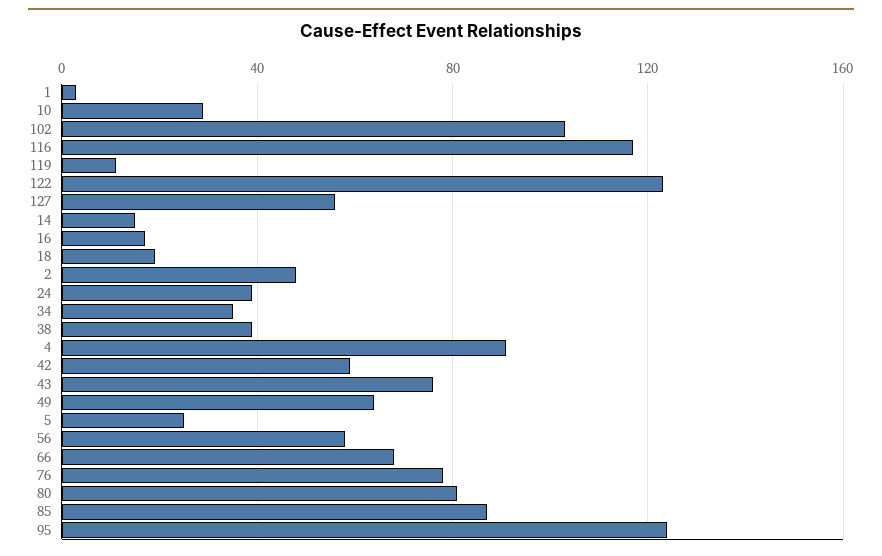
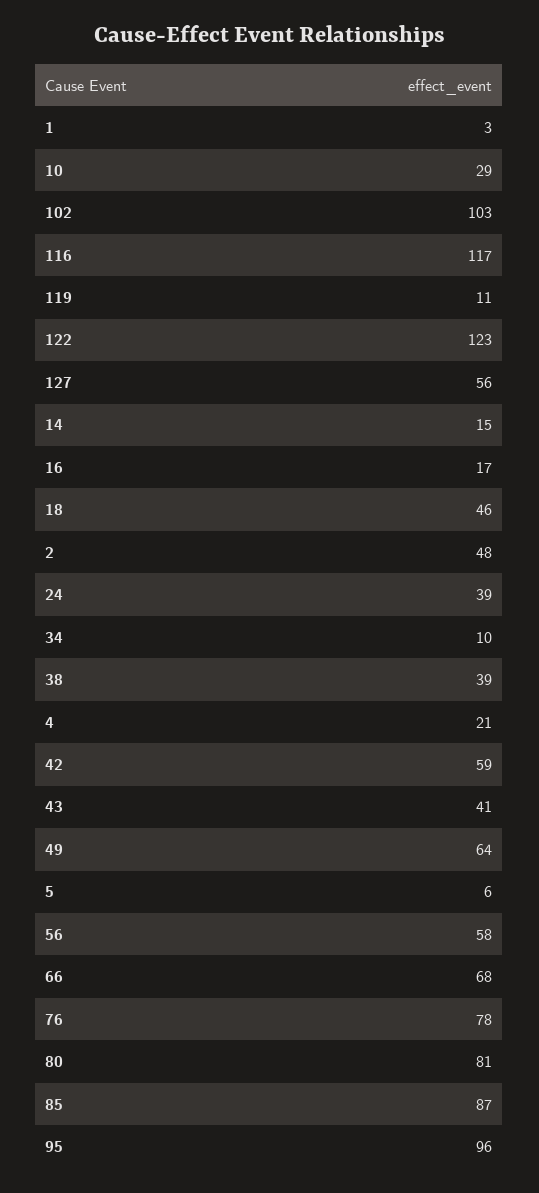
18: 20 -> 46
34: 35 -> 10
4: 90 -> 21
43: 75 -> 41
5: 25 -> 6
95: 125 -> 96

